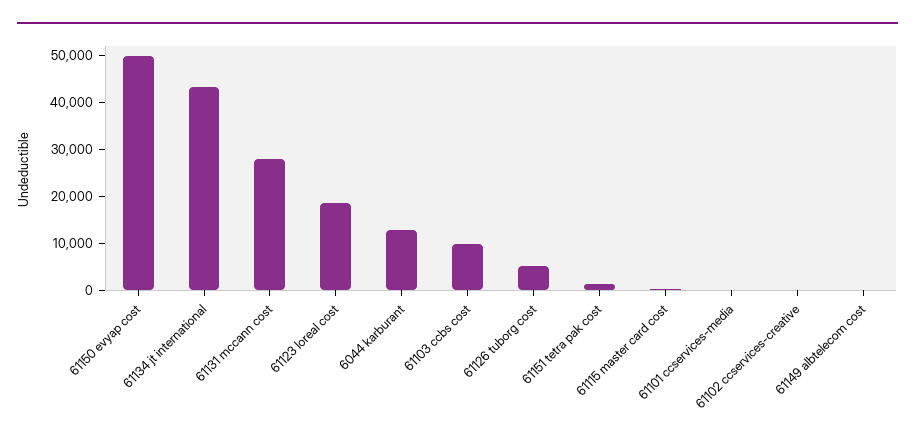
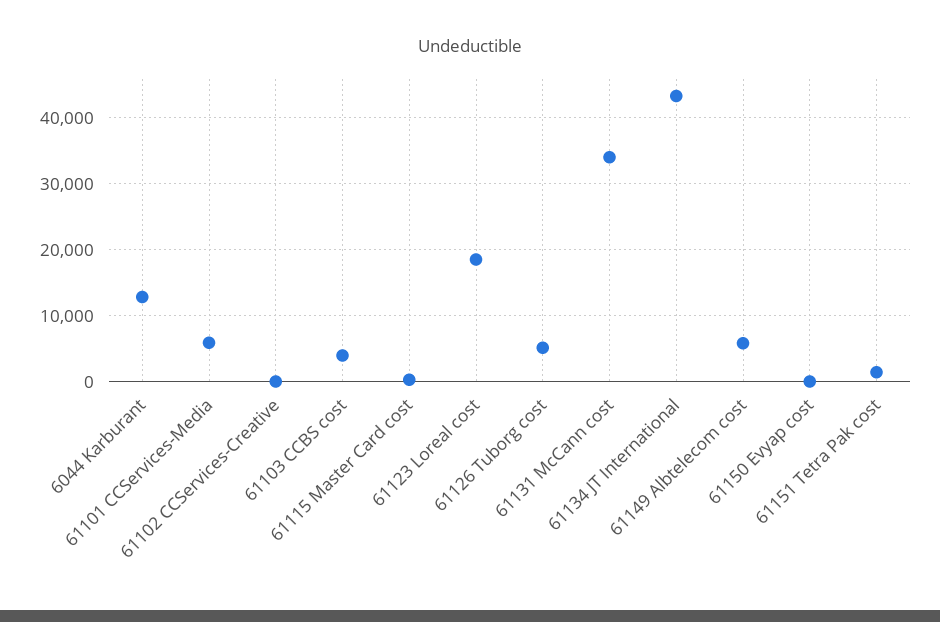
61150 evyap cost: 50000 -> 0
61131 mccann cost: 28000 -> 34000
61103 ccbs cost: 10000 -> 4000
61101 ccservices-media: 0 -> 6000
61149 albtelecom cost: 0 -> 6000

